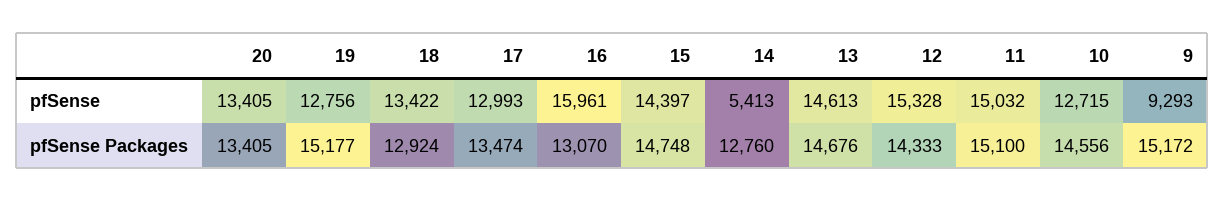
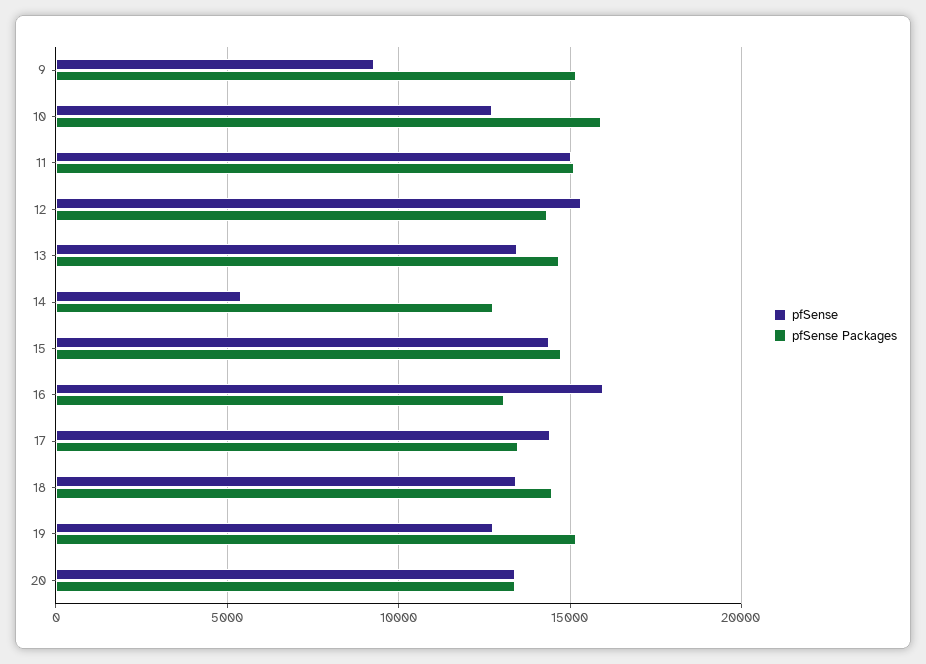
pfSense, 17: 12993 -> 14500
pfSense, 13: 14613 -> 13500
pfSense Packages, 18: 12924 -> 14500
pfSense Packages, 10: 14556 -> 16000

